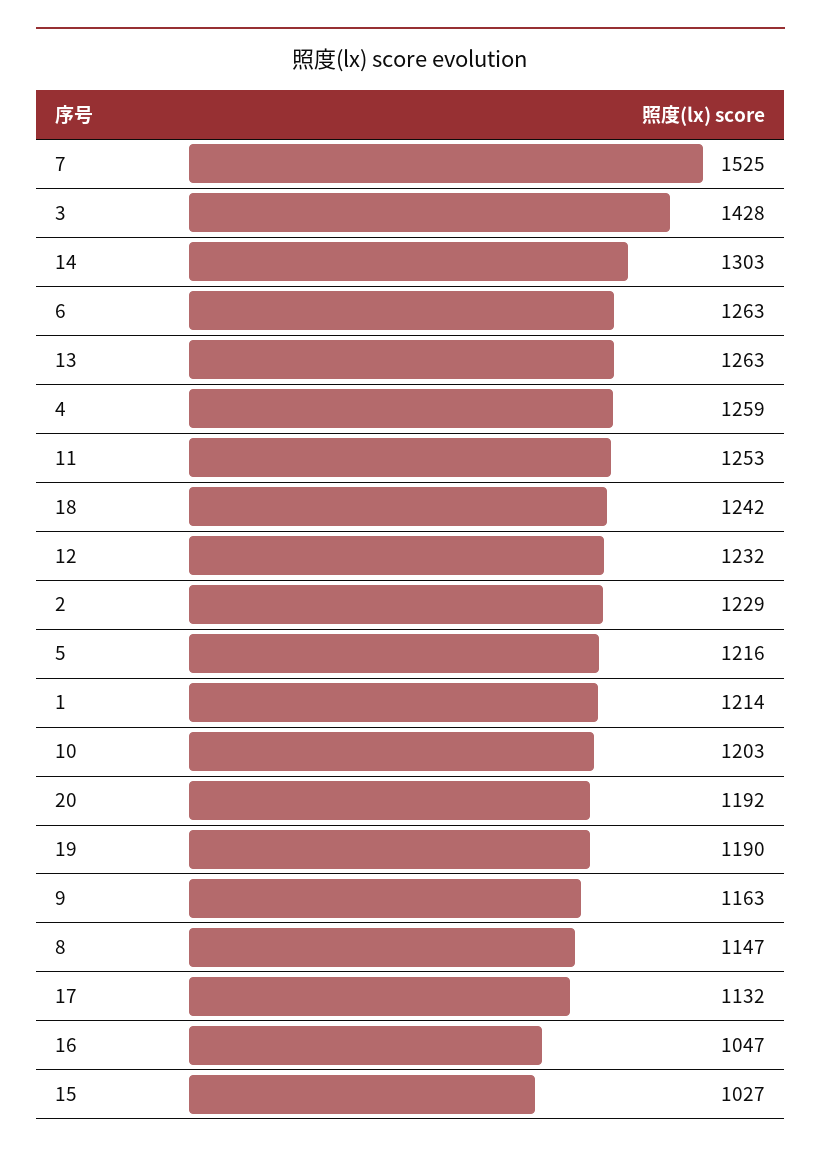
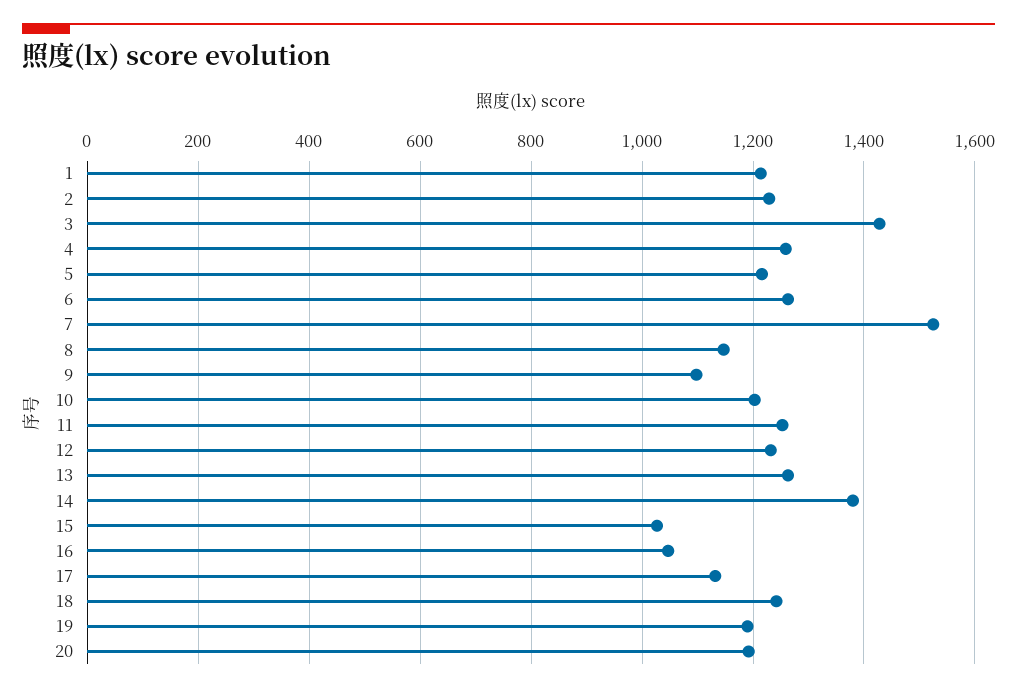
14: 1303 -> 1380
9: 1163 -> 1100

